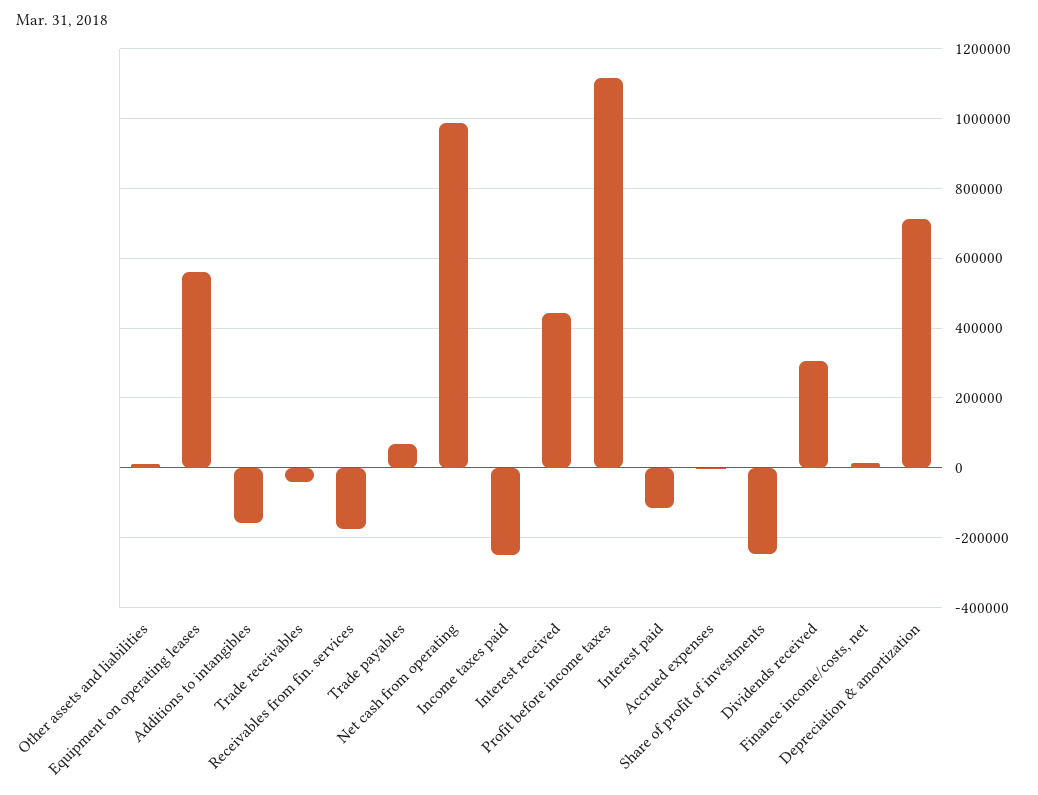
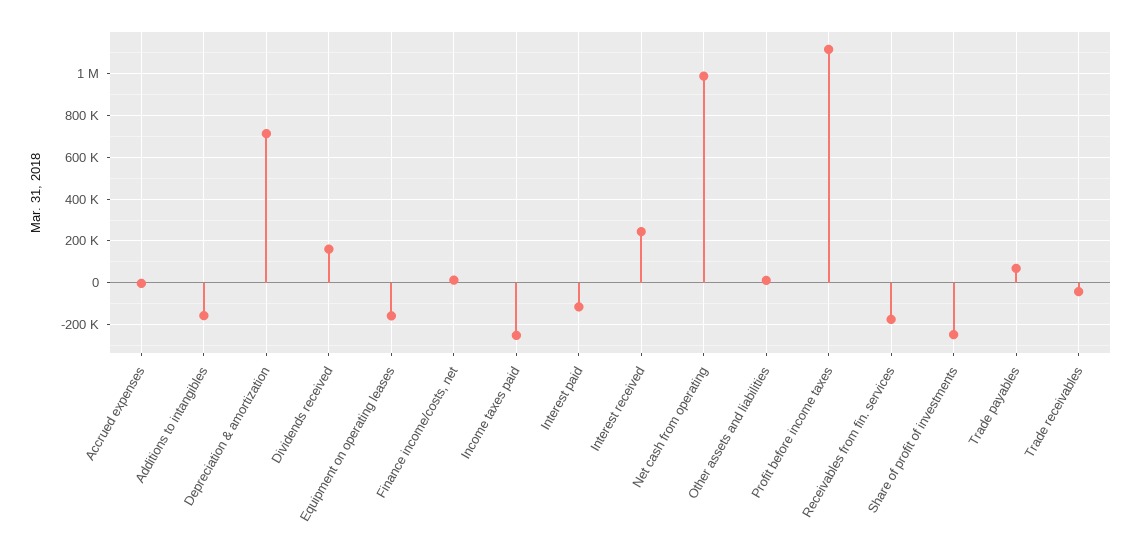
Equipment on operating leases: 560000 -> -150000
Interest received: 440000 -> 250000
Dividends received: 300000 -> 150000

